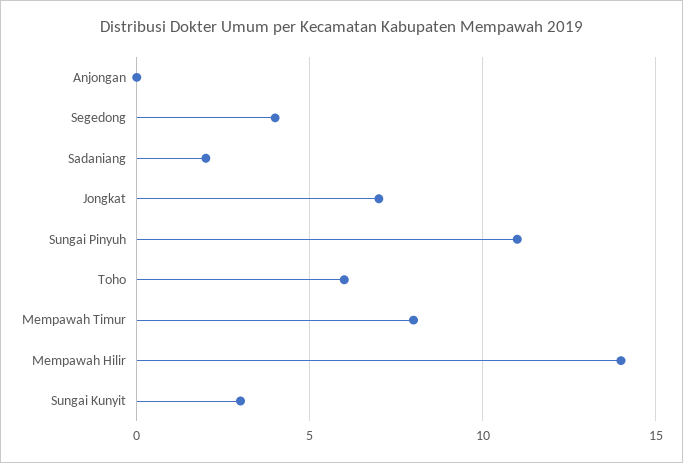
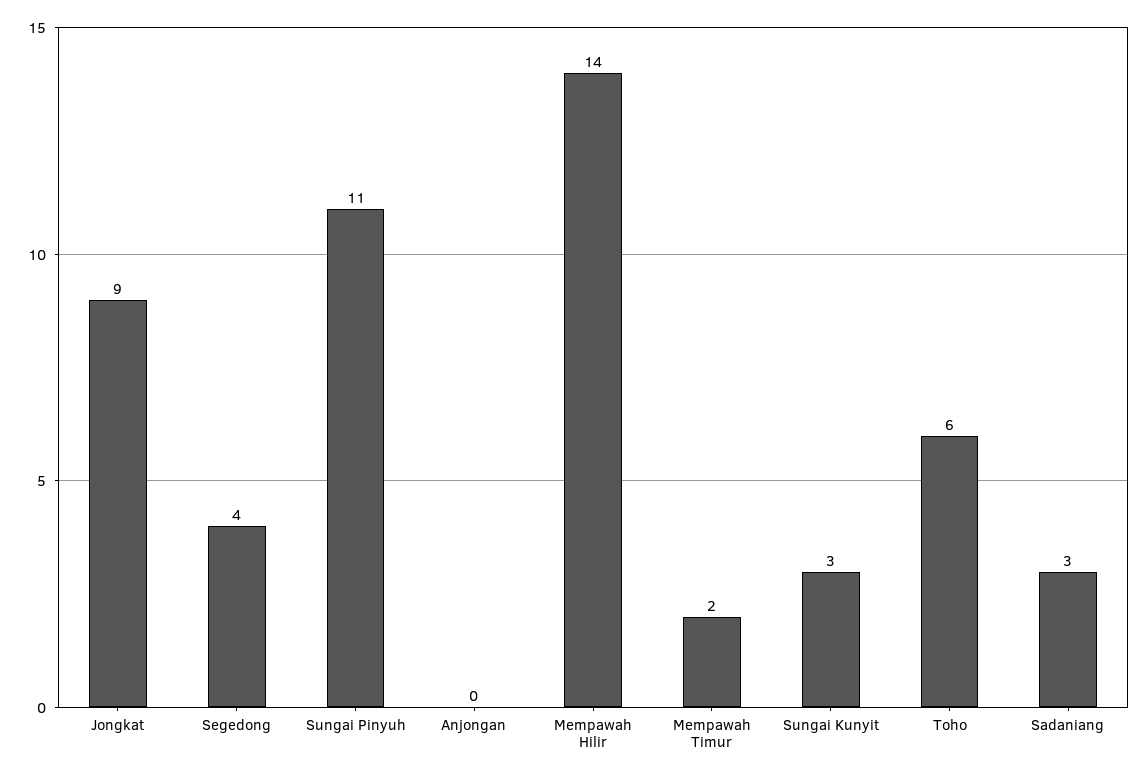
Sadaniang: 2 -> 3
Jongkat: 7 -> 9
Mempawah Timur: 8 -> 2

